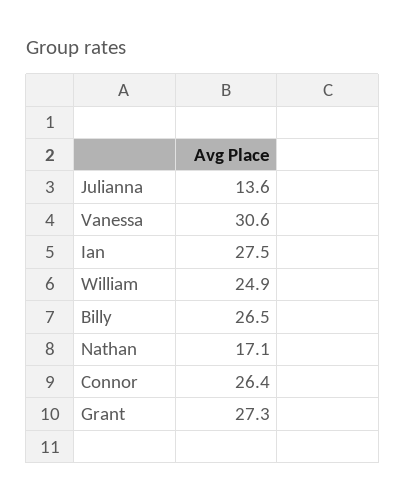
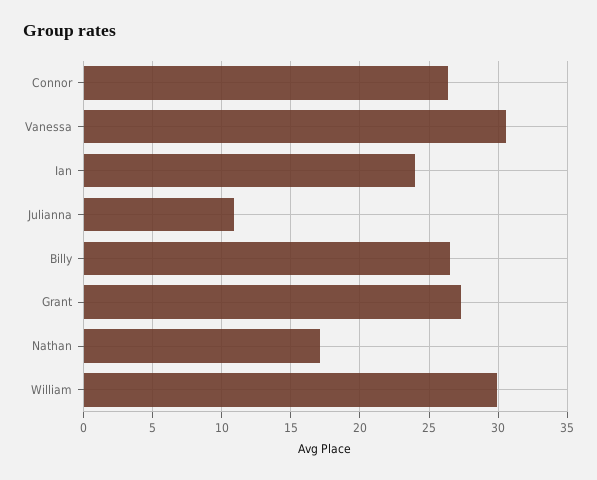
Julianna: 13.6 -> 11
Ian: 27.5 -> 24
William: 24.9 -> 30

